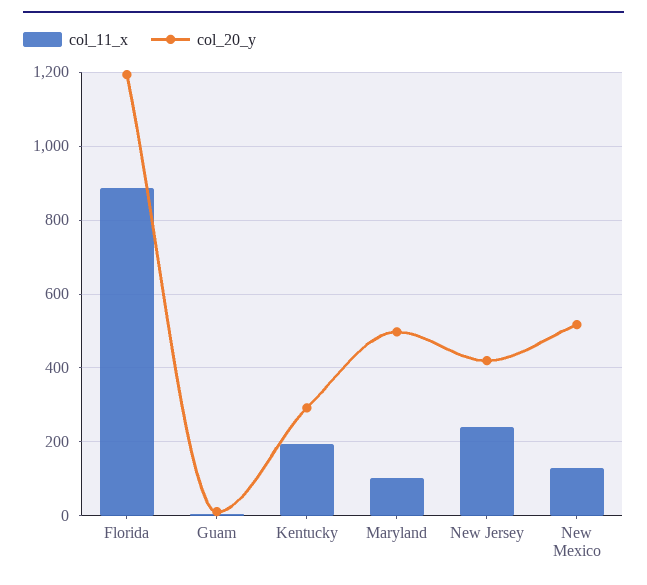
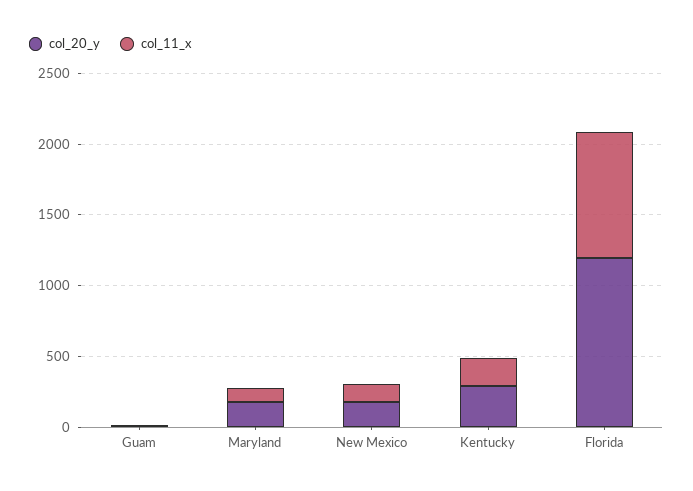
col_20_y, Maryland: 500 -> 200
col_11_x, New Jersey: 240 -> none
col_20_y, New Jersey: 420 -> none
col_20_y, New Mexico: 520 -> 200

